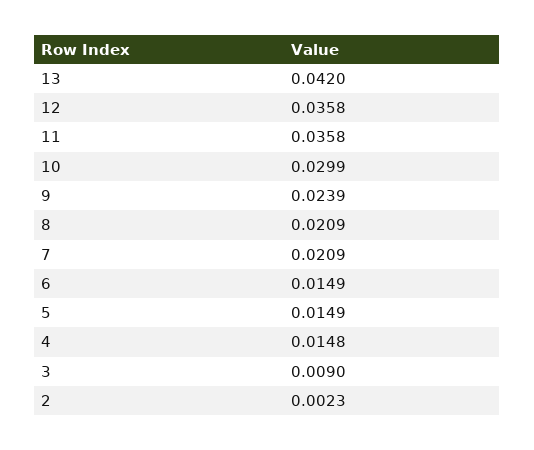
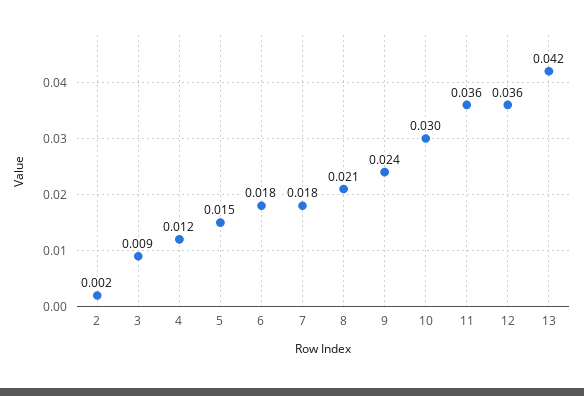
7: 0.0209 -> 0.018
6: 0.0149 -> 0.018
4: 0.0148 -> 0.012

